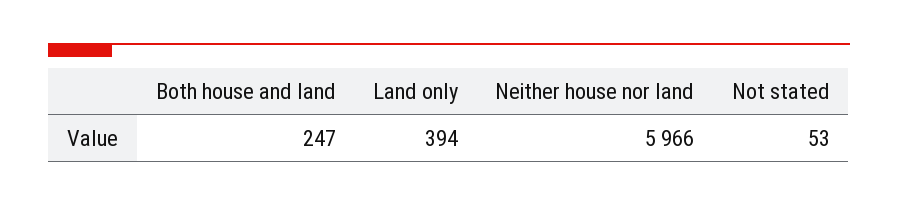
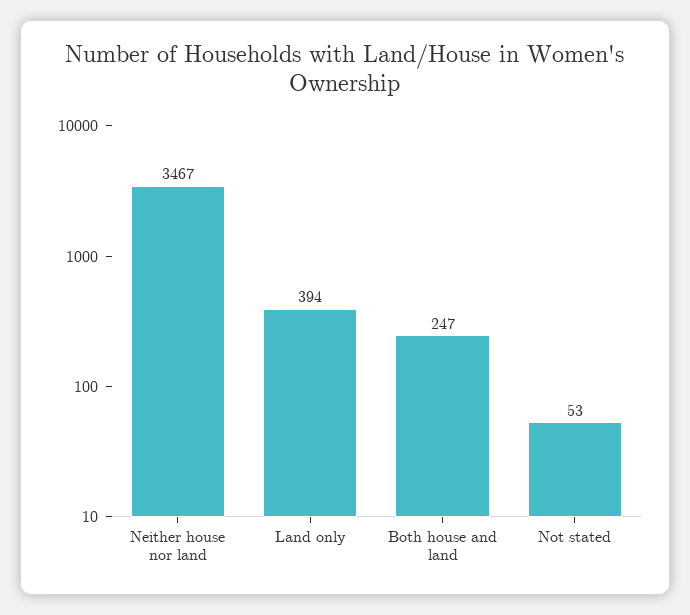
Neither house nor land: 5966 -> 3467

